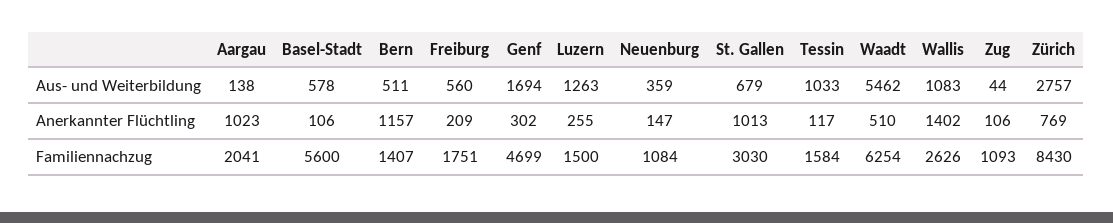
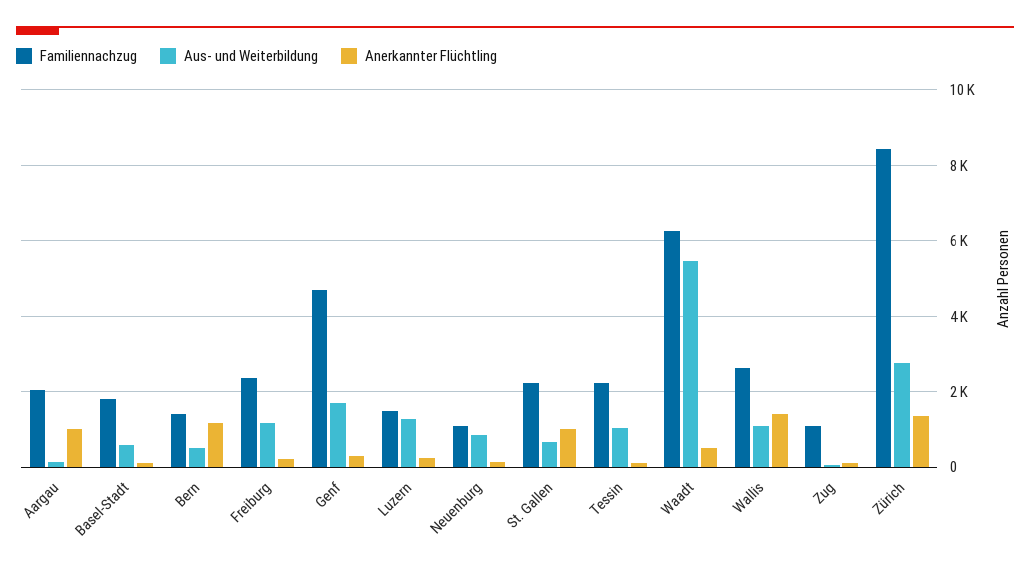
Aus- und Weiterbildung, Freiburg: 560 -> 1200
Aus- und Weiterbildung, Neuenburg: 359 -> 800
Anerkannter Flüchtling, Zürich: 769 -> 1400
Familiennachzug, Basel-Stadt: 5600 -> 1800
Familiennachzug, Freiburg: 1751 -> 2400
Familiennachzug, St. Gallen: 3030 -> 2200
Familiennachzug, Tessin: 1584 -> 2200

